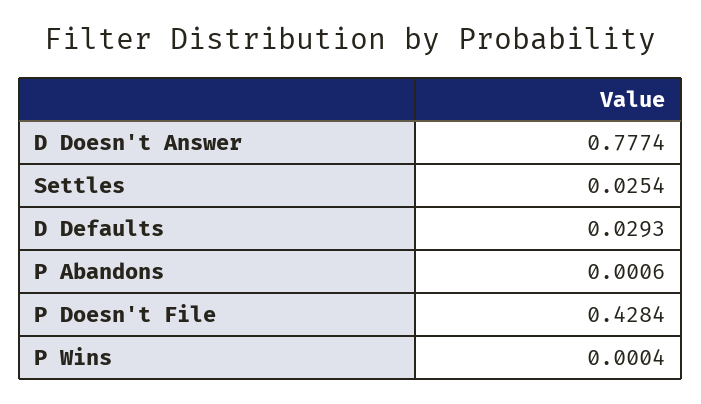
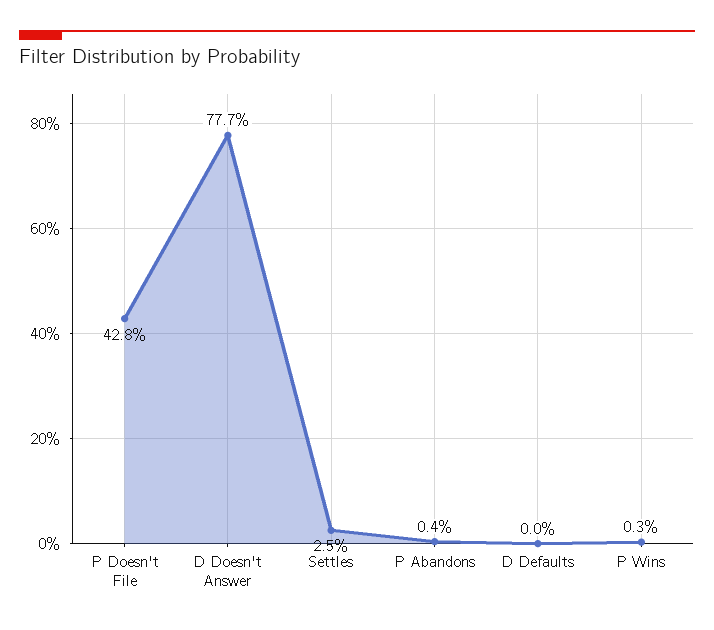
D Defaults: 0.0293 -> 0
P Abandons: 0.0006 -> 0.004
P Wins: 0.0004 -> 0.003

